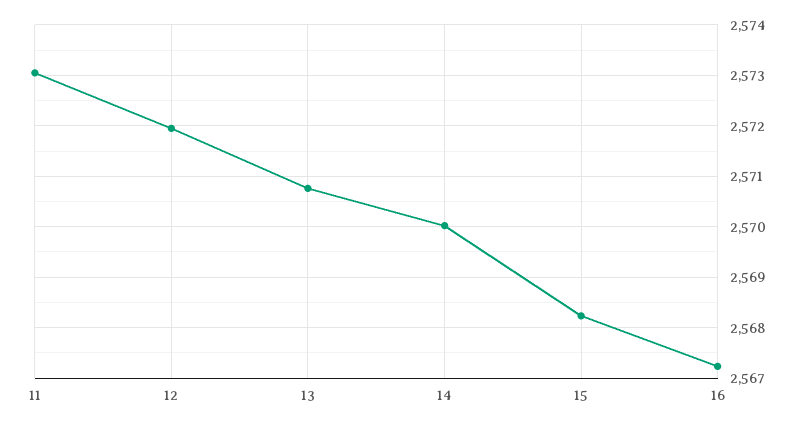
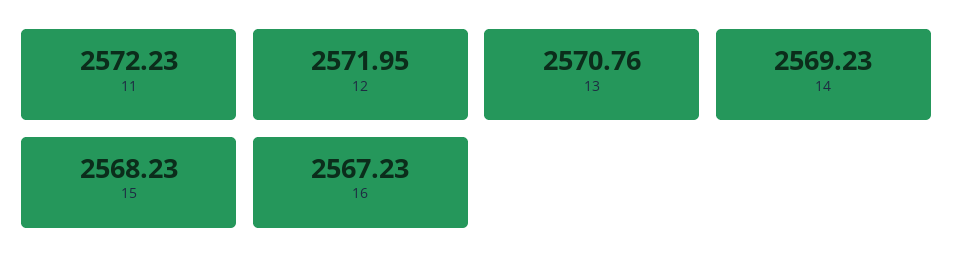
11: 2573 -> 2572.23
14: 2570 -> 2569.23

